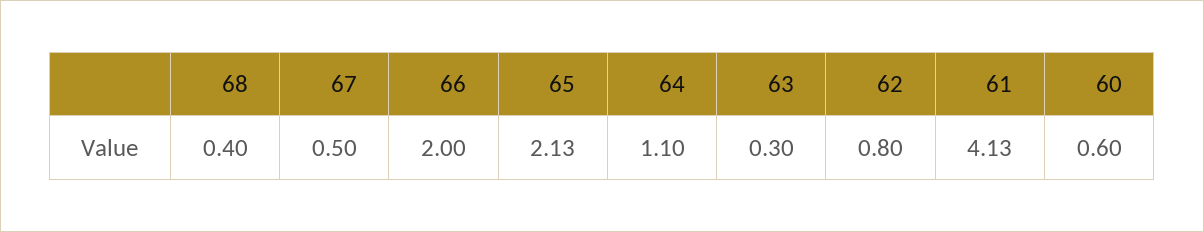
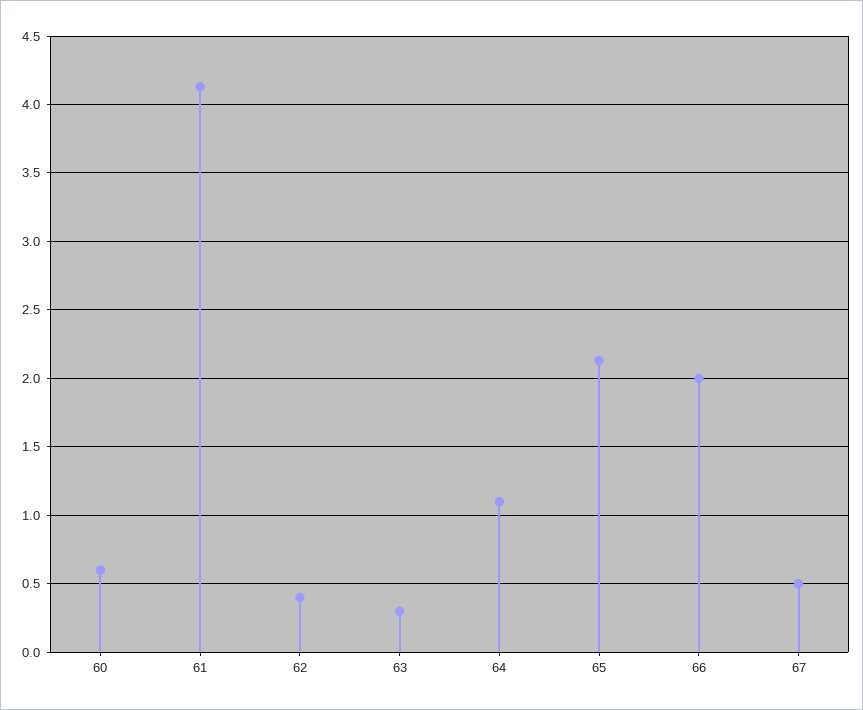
68: 0.4 -> none
62: 0.8 -> 0.4

